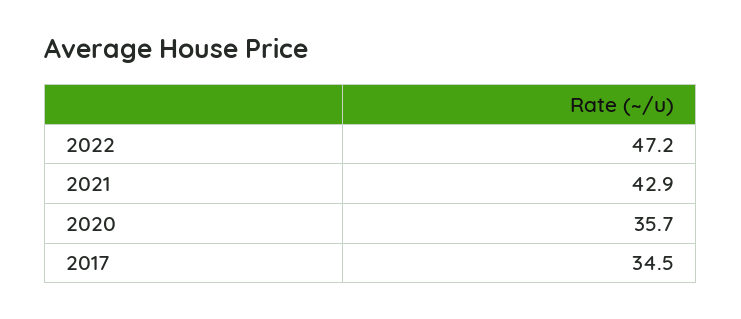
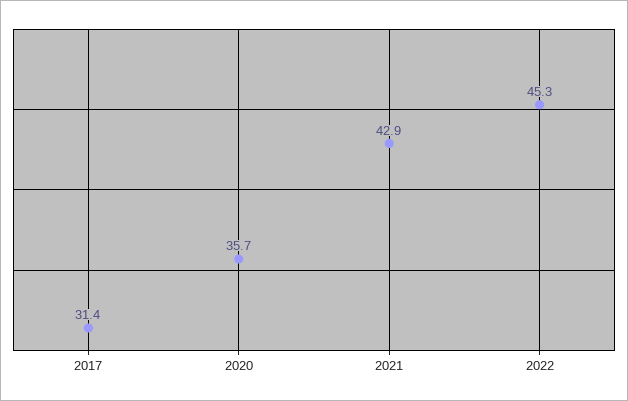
2022: 47.2 -> 45.3
2017: 34.5 -> 31.4

